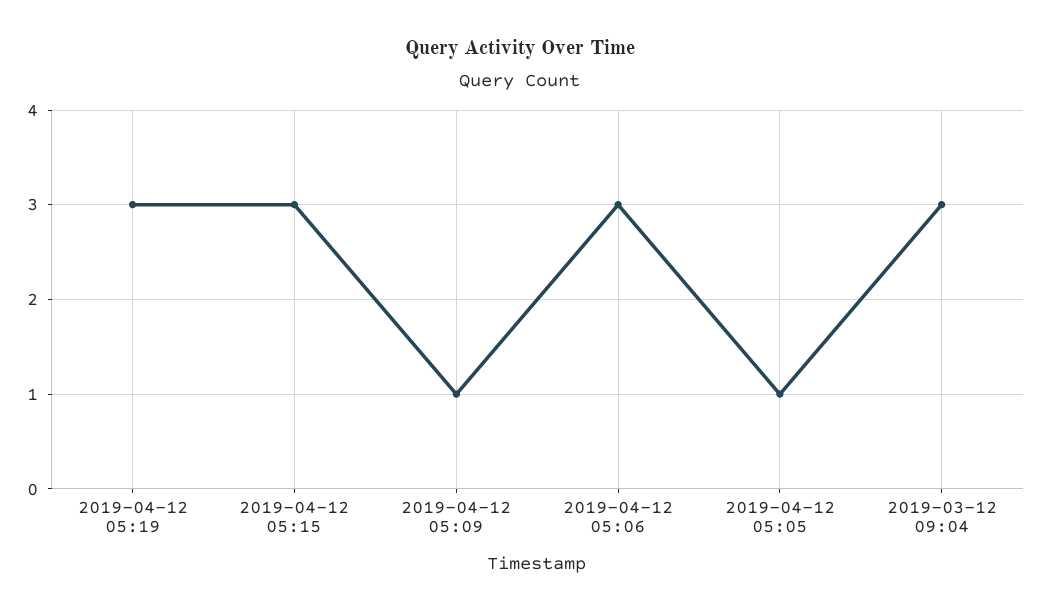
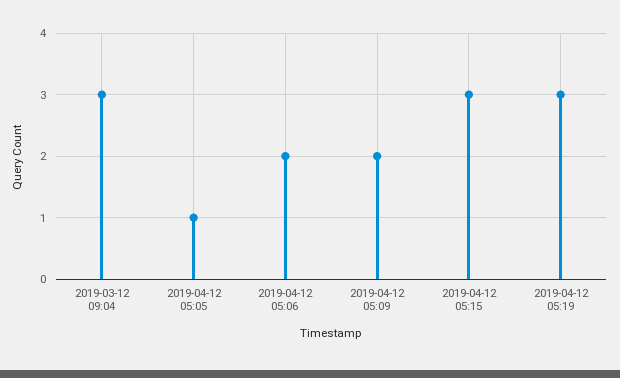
2019-04-12 05:09: 1 -> 2
2019-04-12 05:06: 3 -> 2

